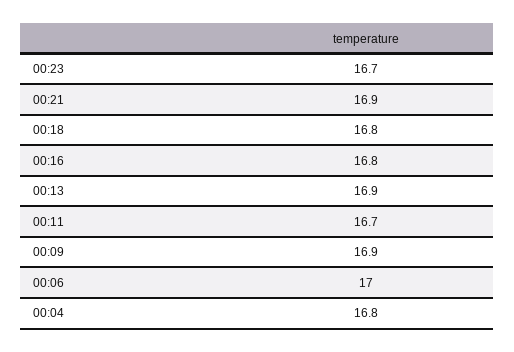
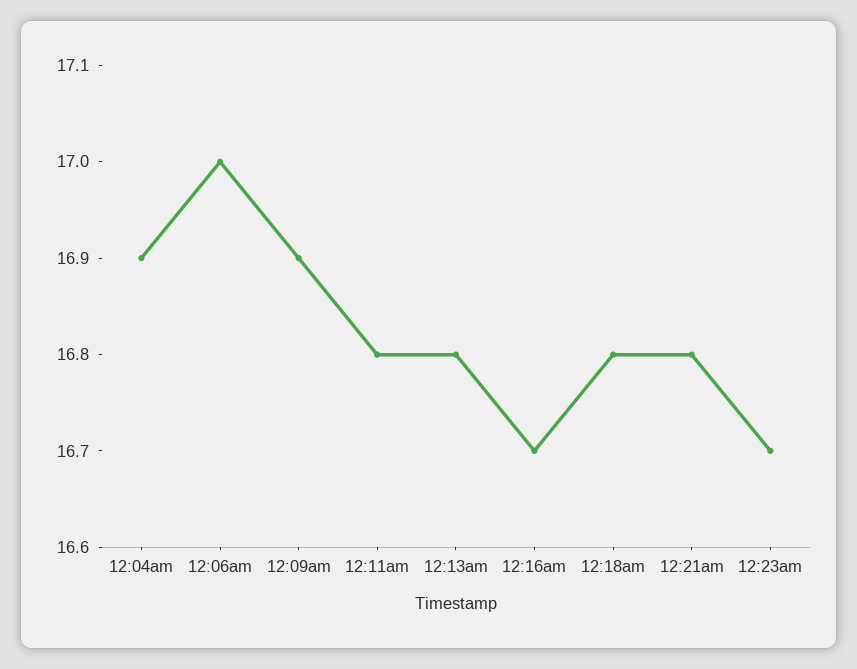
00:21: 16.9 -> 16.8
00:16: 16.8 -> 16.7
00:13: 16.9 -> 16.8
00:11: 16.7 -> 16.8
00:04: 16.8 -> 16.9

